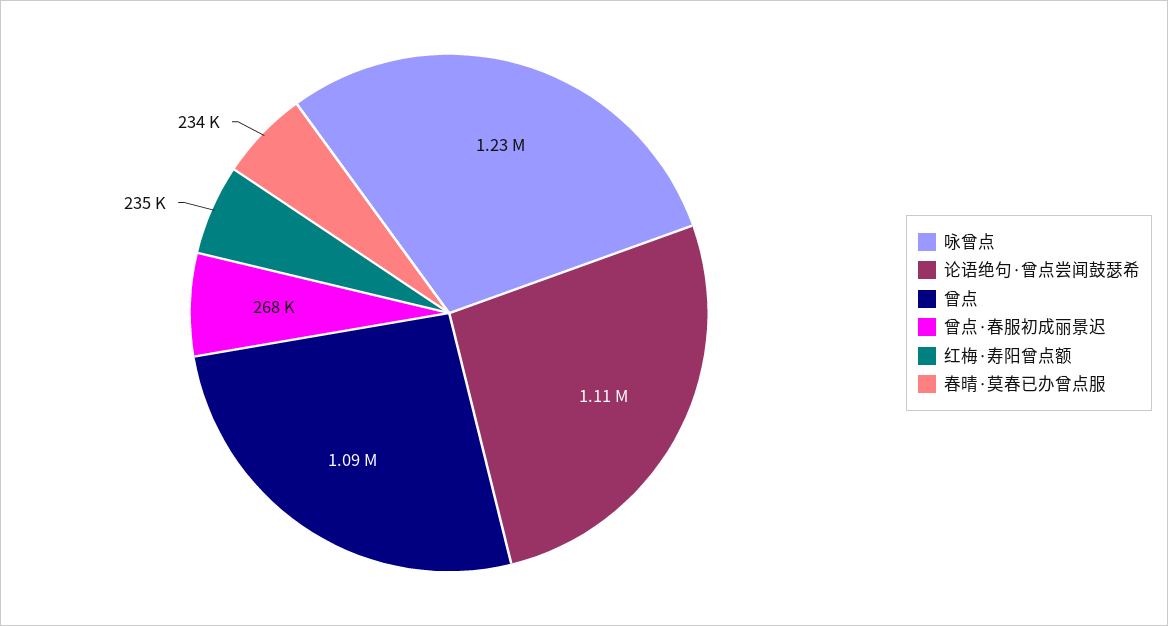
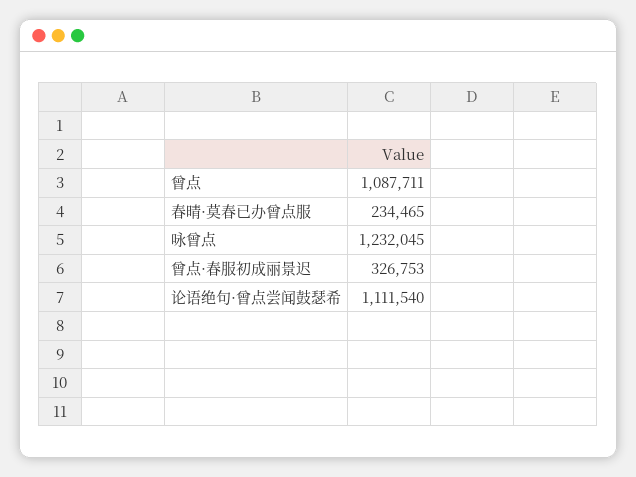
曾点·春服初成丽景迟: 268000 -> 326753
红梅·寿阳曾点额: 235000 -> none

